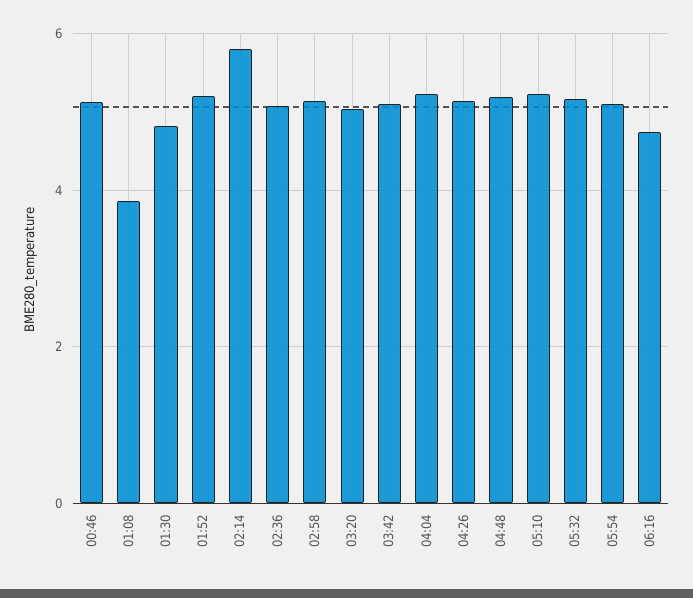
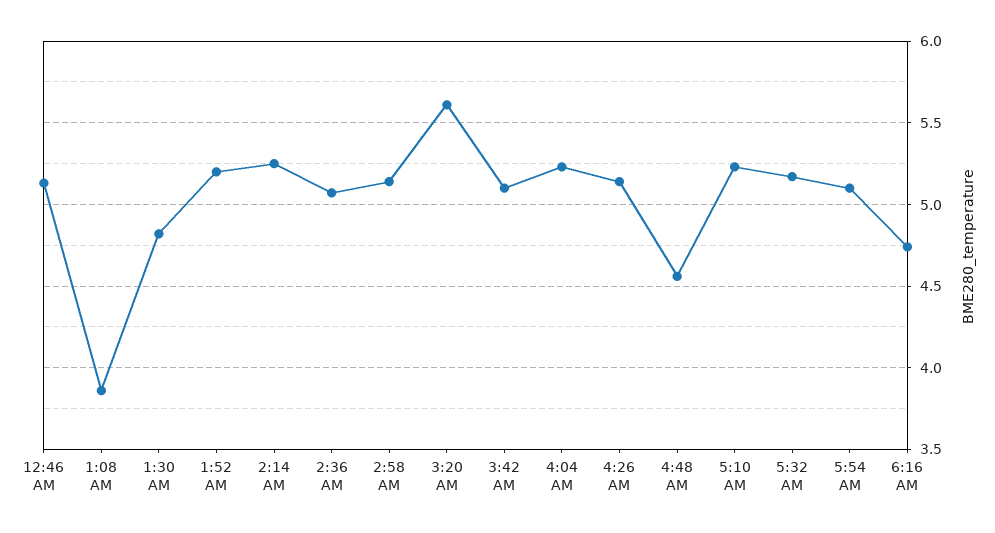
02:14: 5.8 -> 5.25
03:20: 5 -> 5.6
04:48: 5.2 -> 4.55

